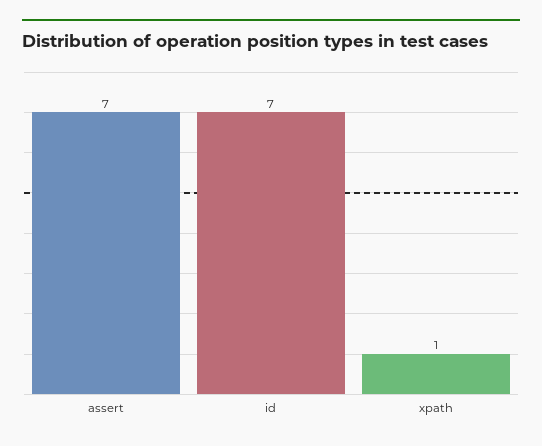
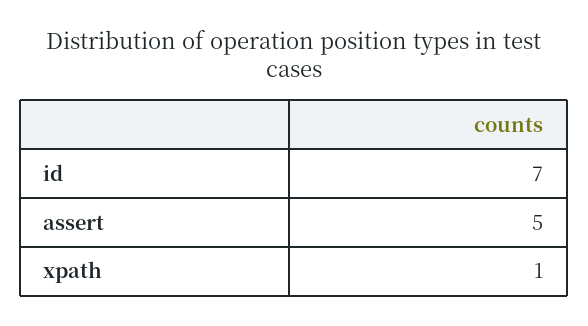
assert: 7 -> 5

